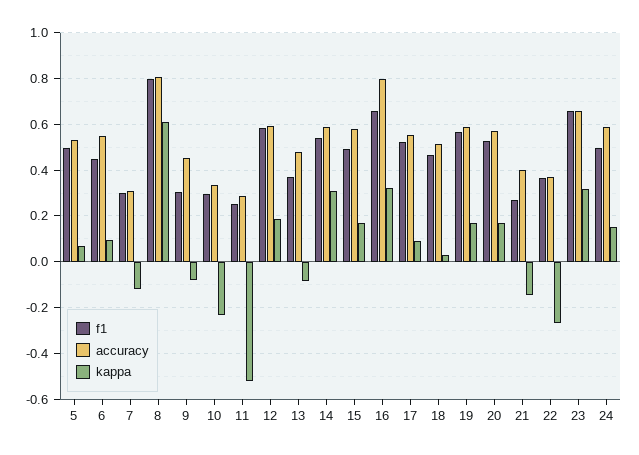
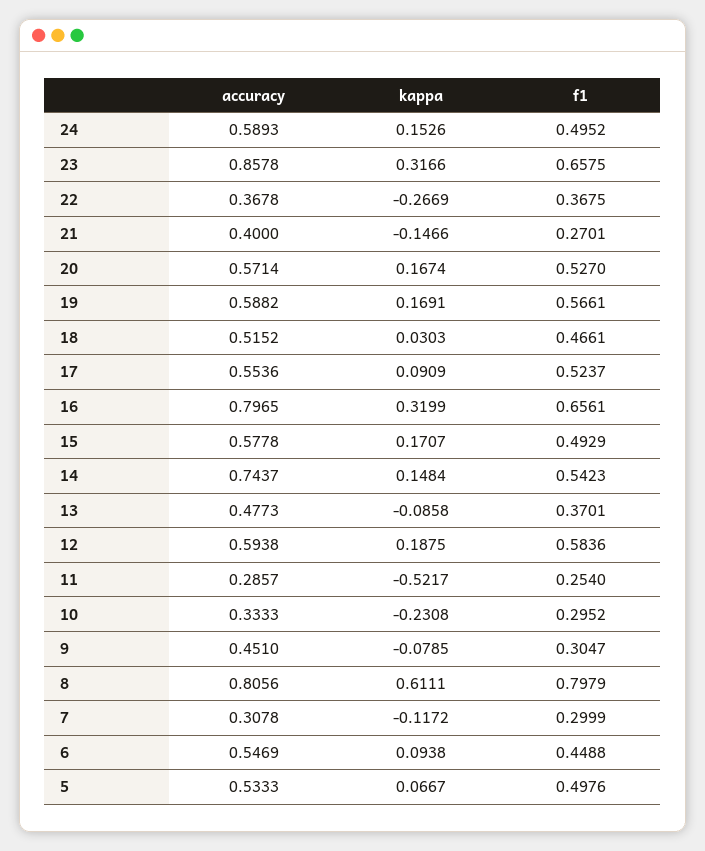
accuracy, 14: 0.6 -> 0.7437
kappa, 14: 0.3 -> 0.1484
accuracy, 23: 0.65 -> 0.8578

